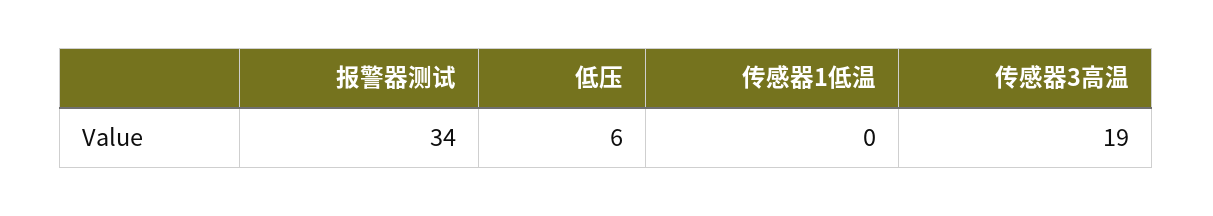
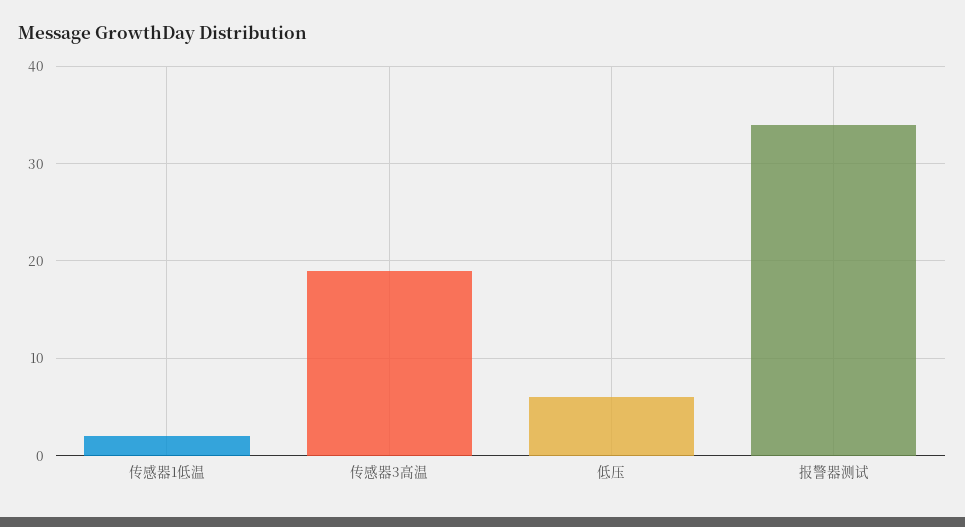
传感器1低温: 0 -> 2

